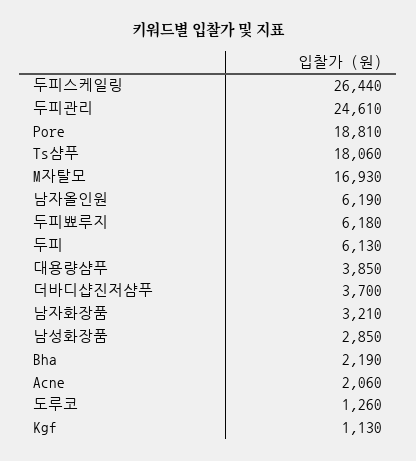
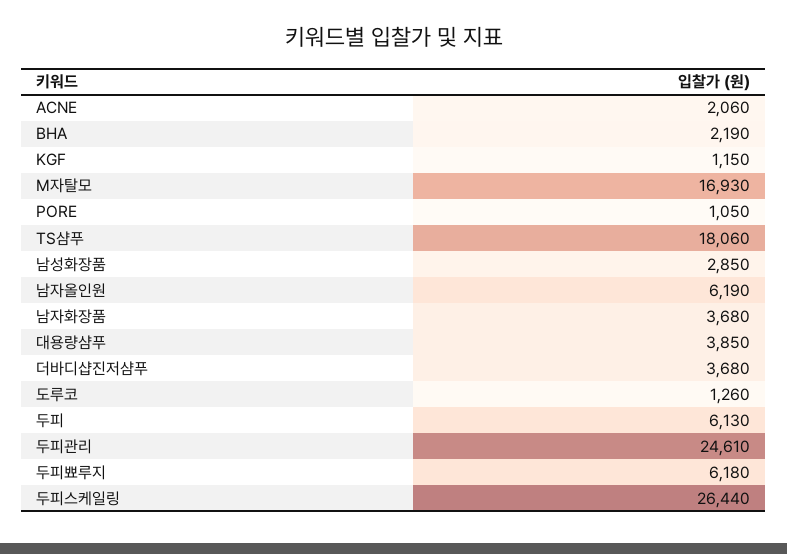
Pore: 18810 -> 1050
더바디샵진저샴푸: 3700 -> 3680
남자화장품: 3210 -> 3680
Kgf: 1130 -> 1150

